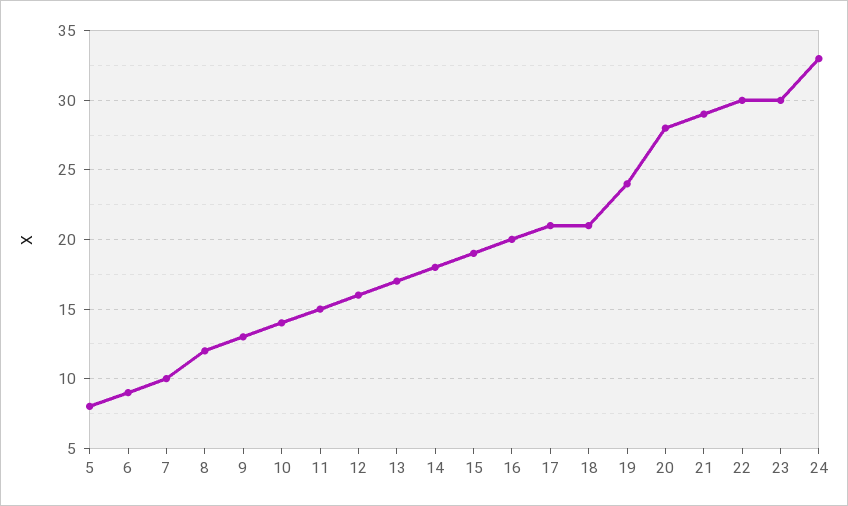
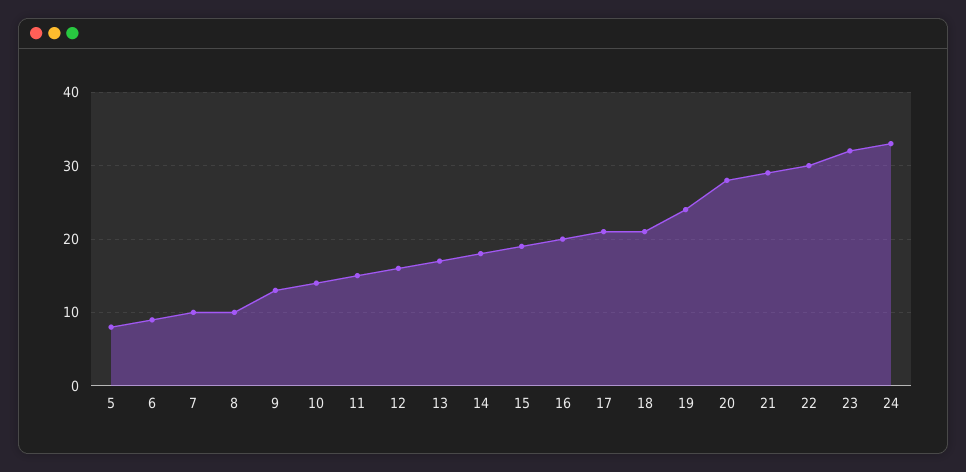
8: 12 -> 10
23: 30 -> 32

